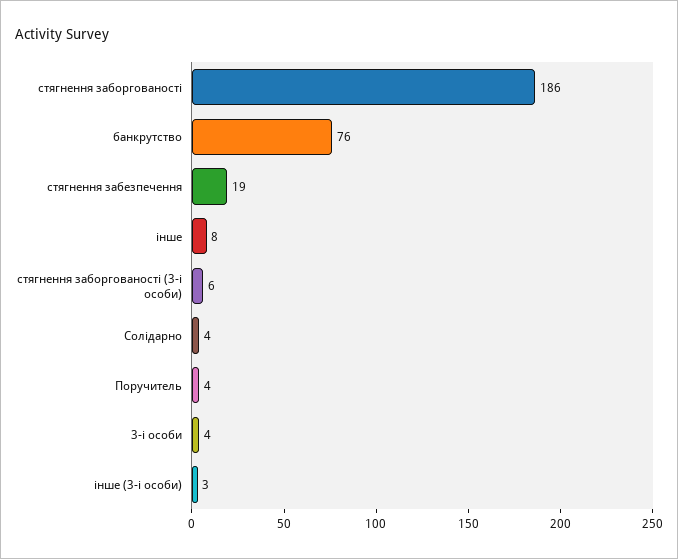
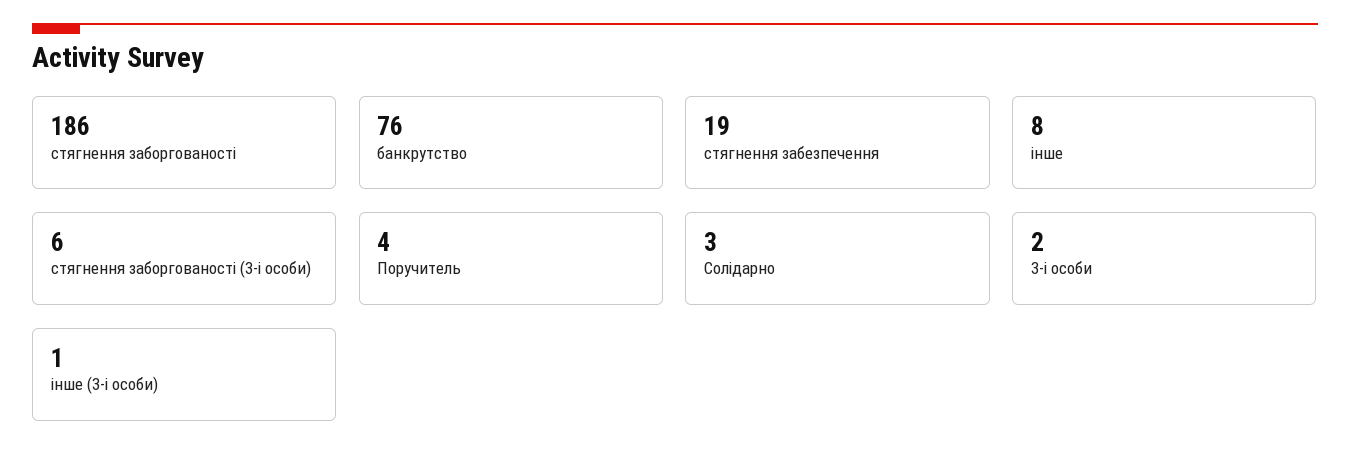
Солідарно: 4 -> 3
3-і особи: 4 -> 2
інше (3-і особи): 3 -> 1

